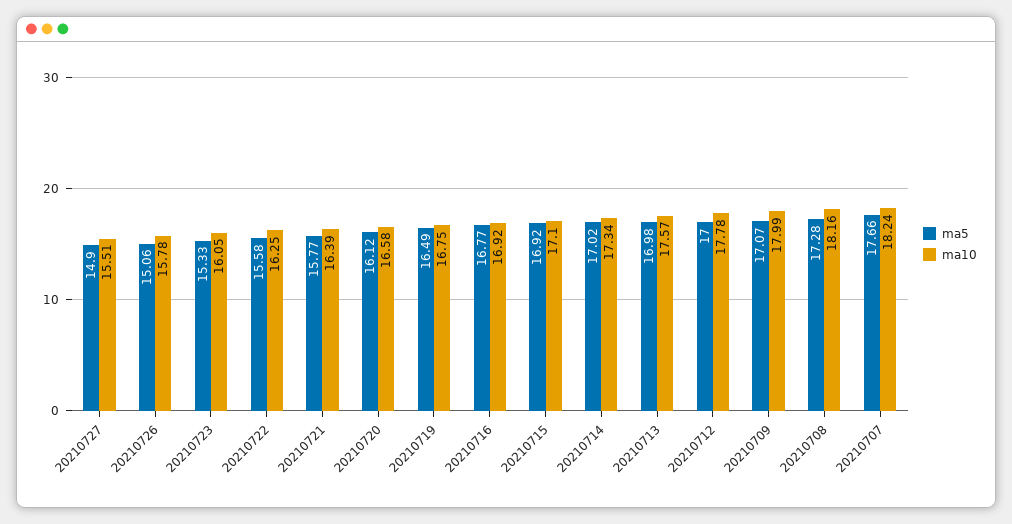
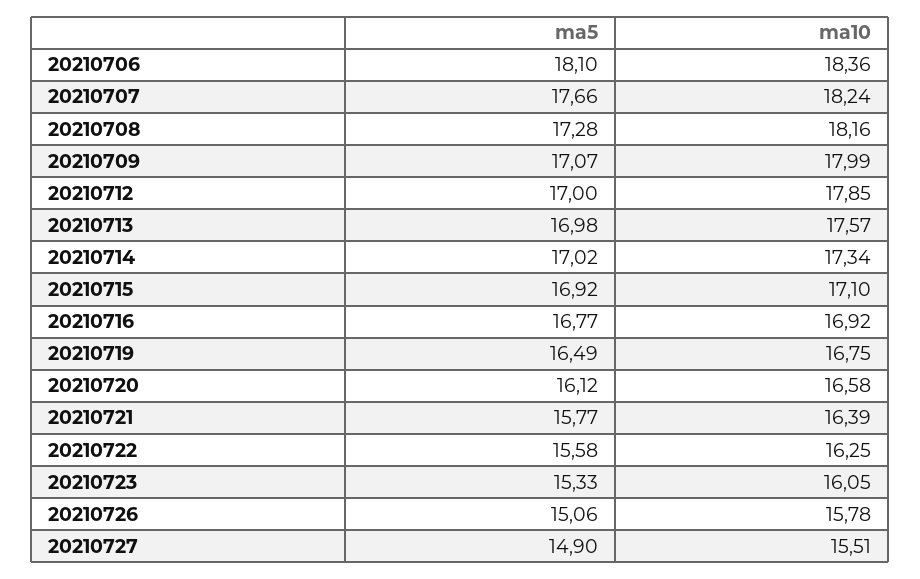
ma10, 20210712: 17.78 -> 17.85
ma5, 20210706: none -> 18.1
ma10, 20210706: none -> 18.36

